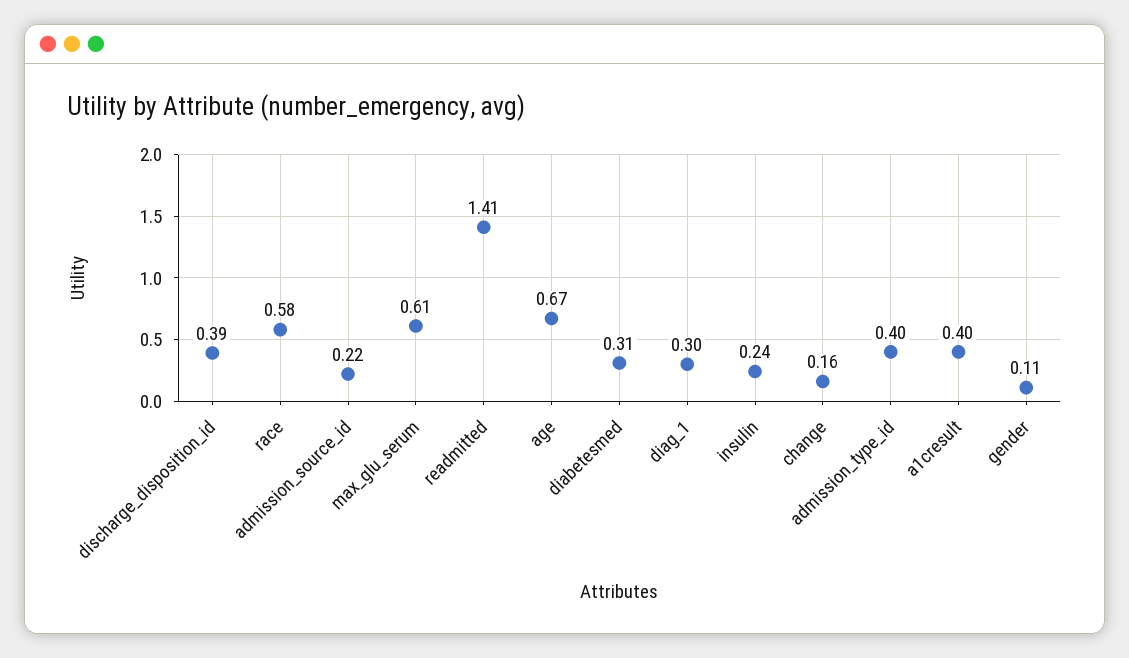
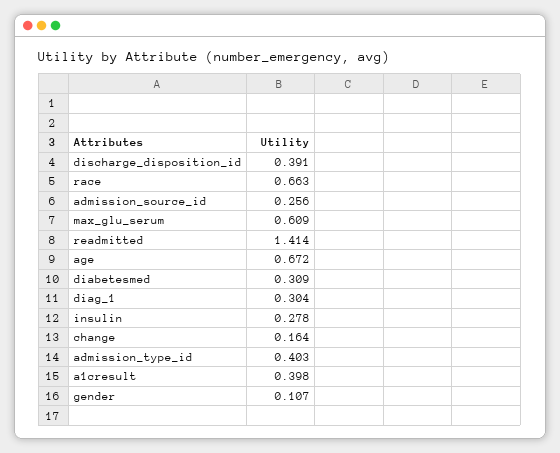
race: 0.58 -> 0.663
admission_source_id: 0.22 -> 0.256
insulin: 0.24 -> 0.278

